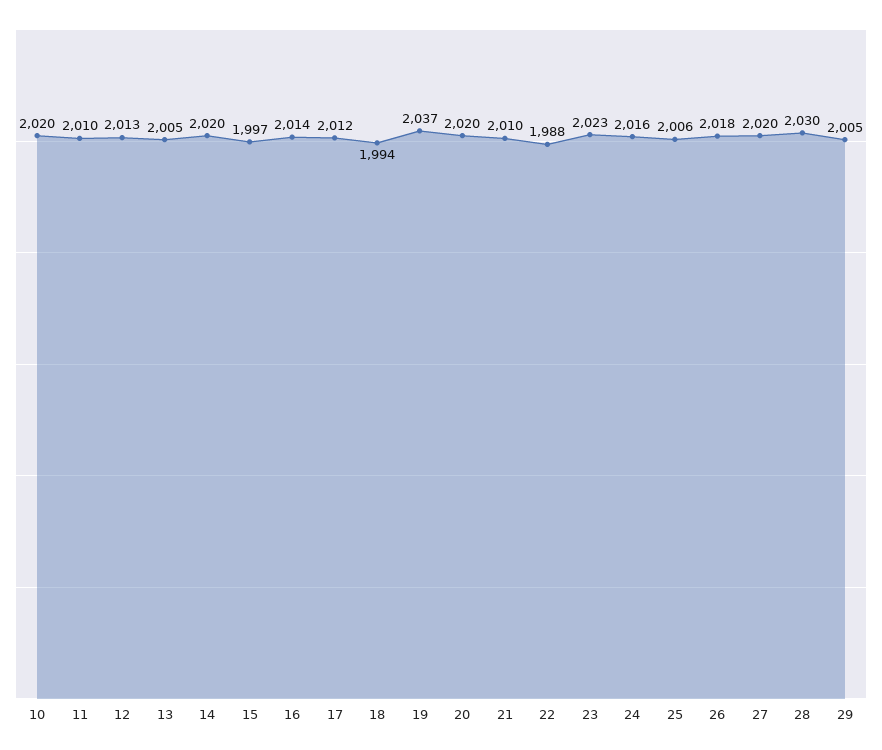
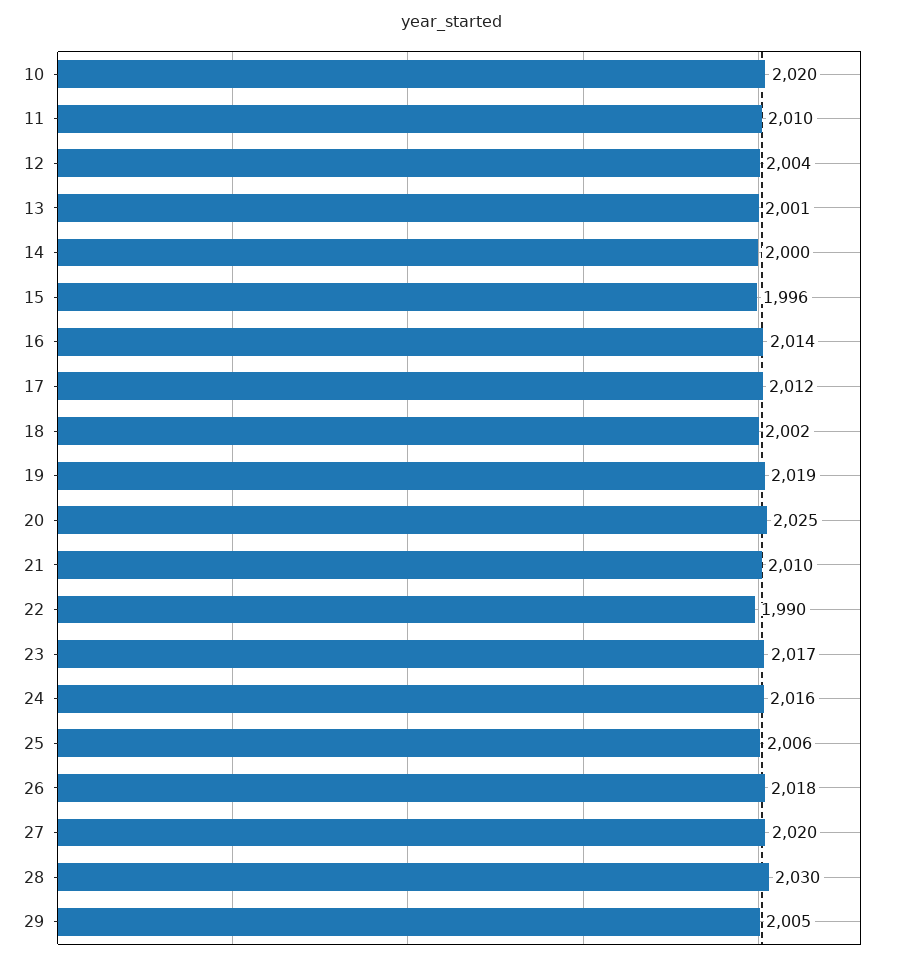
12: 2013 -> 2004
13: 2005 -> 2001
14: 2020 -> 2000
15: 1997 -> 1996
18: 1994 -> 2002
19: 2037 -> 2019
20: 2020 -> 2025
22: 1988 -> 1990
23: 2023 -> 2017

